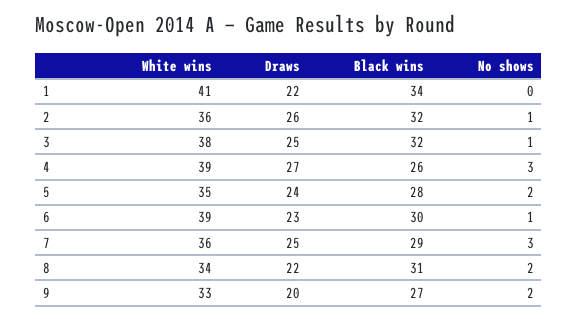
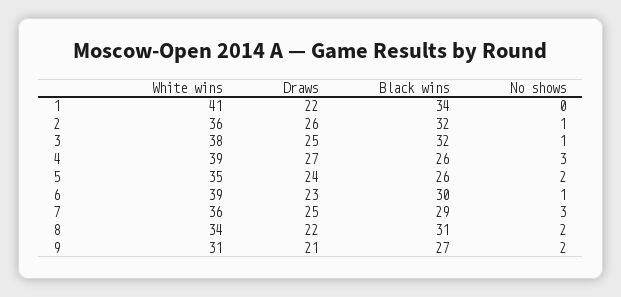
Black wins, 5: 28 -> 26
White wins, 9: 33 -> 31
Draws, 9: 20 -> 21

